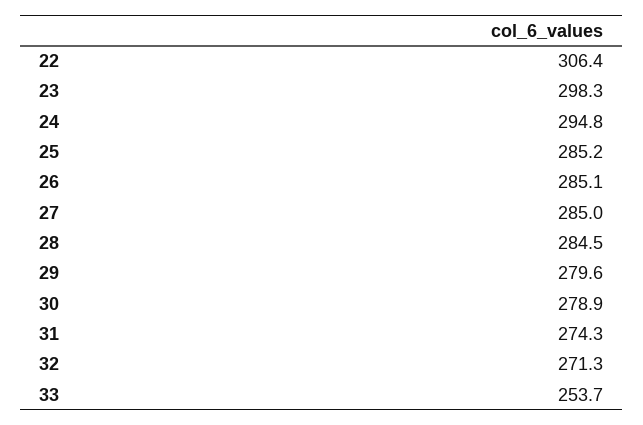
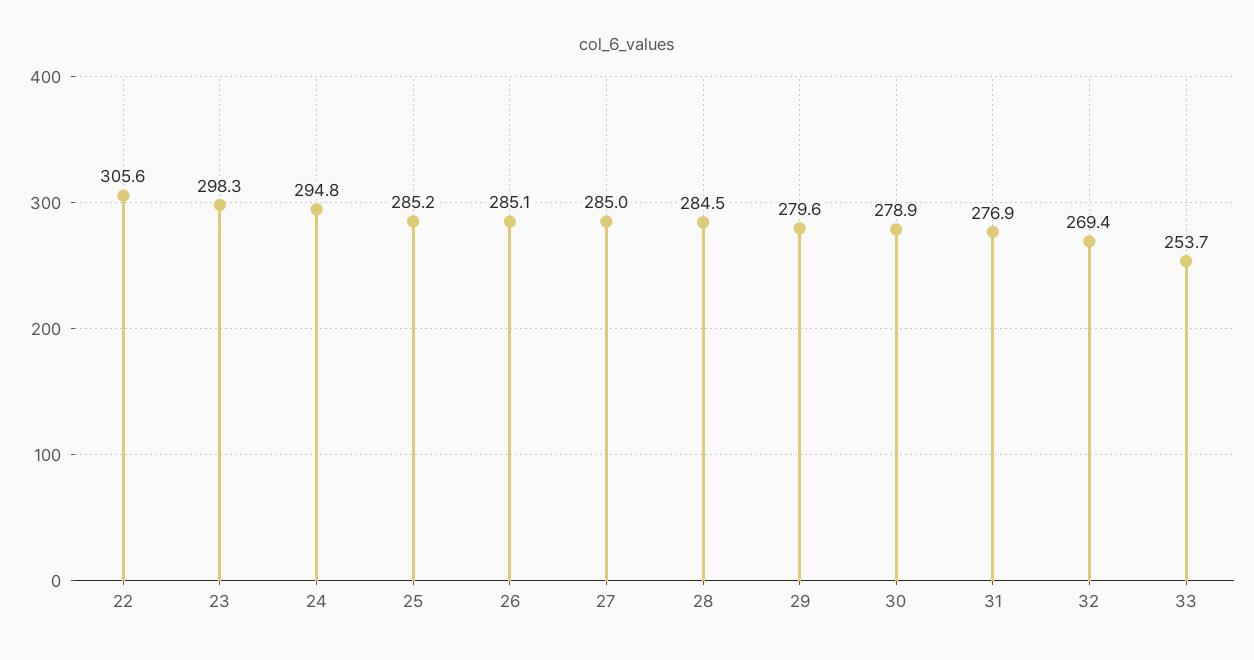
22: 306.4 -> 305.6
31: 274.3 -> 276.9
32: 271.3 -> 269.4

